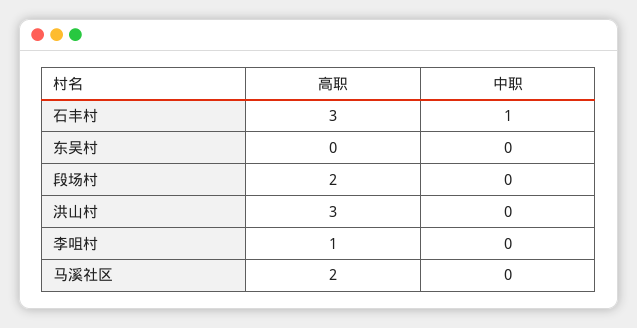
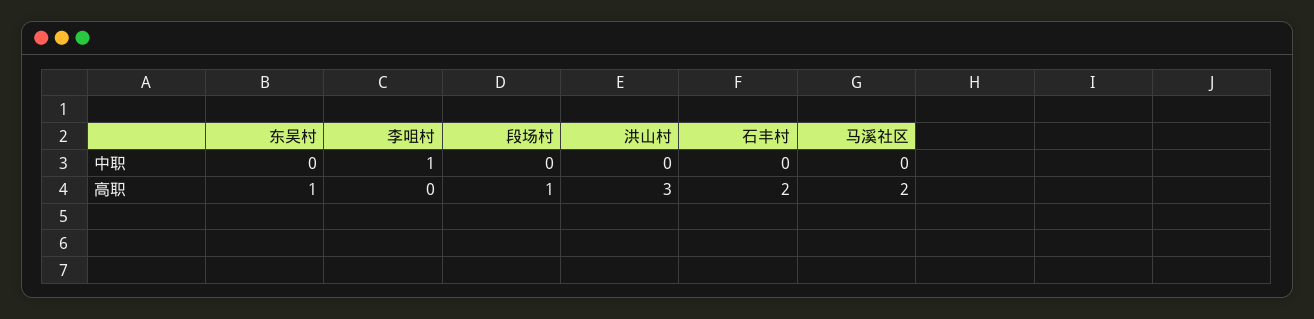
高职, 石丰村: 3 -> 2
中职, 石丰村: 1 -> 0
高职, 东吴村: 0 -> 1
高职, 段场村: 2 -> 1
高职, 李咀村: 1 -> 0
中职, 李咀村: 0 -> 1

